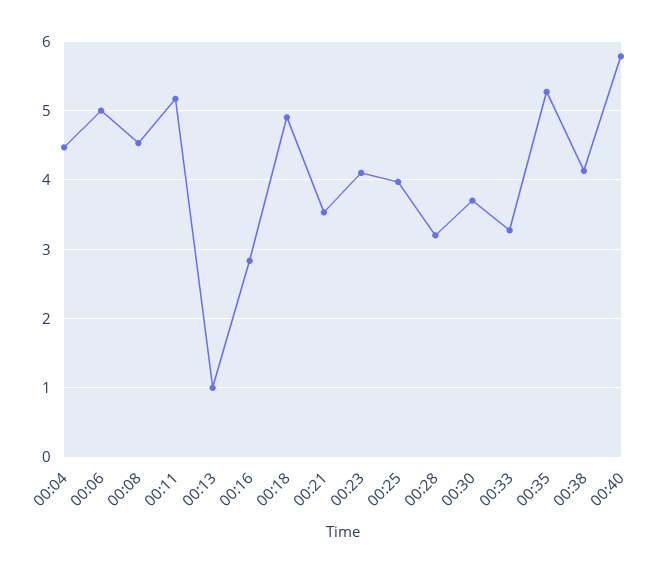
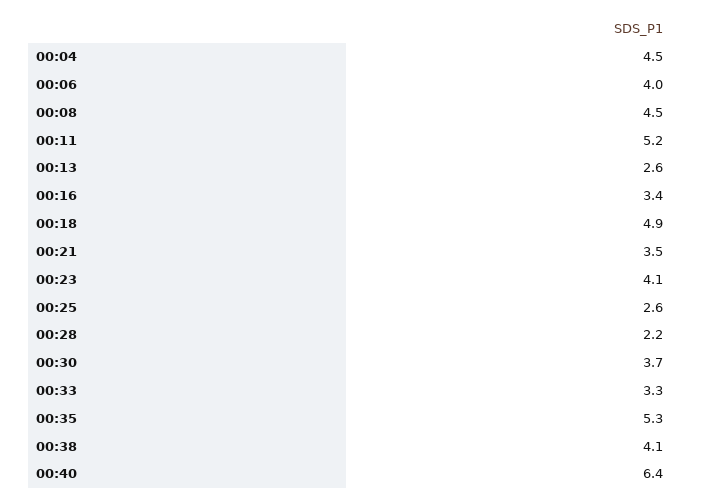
00:06: 5 -> 4
00:13: 1 -> 2.6
00:16: 2.8 -> 3.4
00:25: 4 -> 2.6
00:28: 3.2 -> 2.2
00:40: 5.8 -> 6.4

